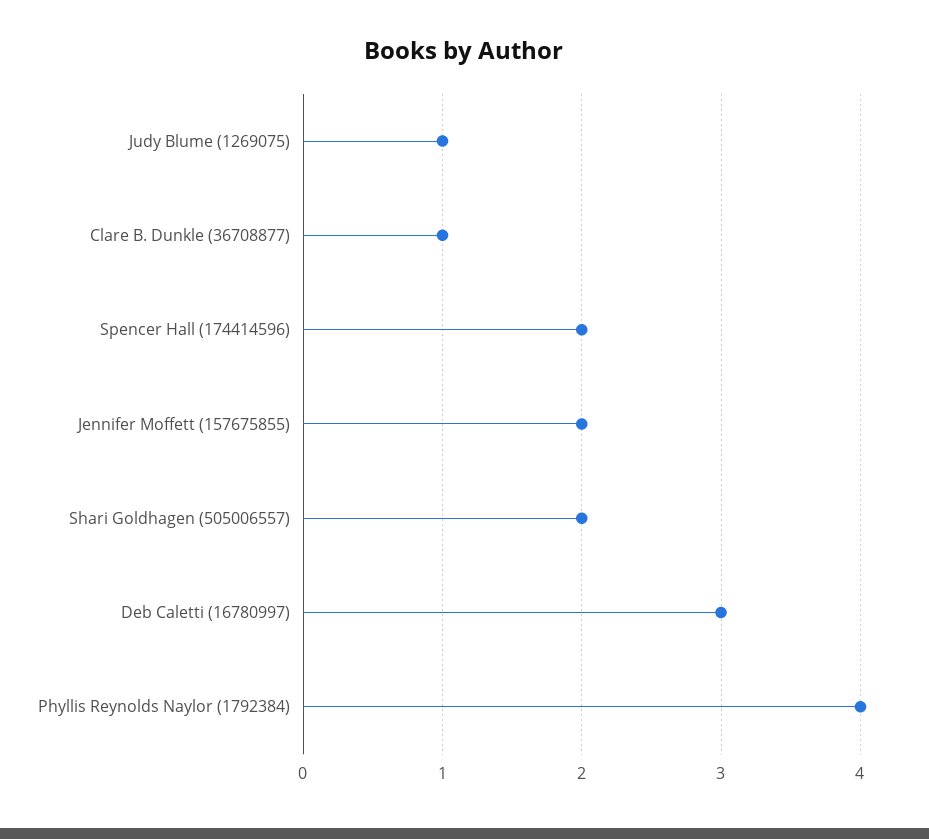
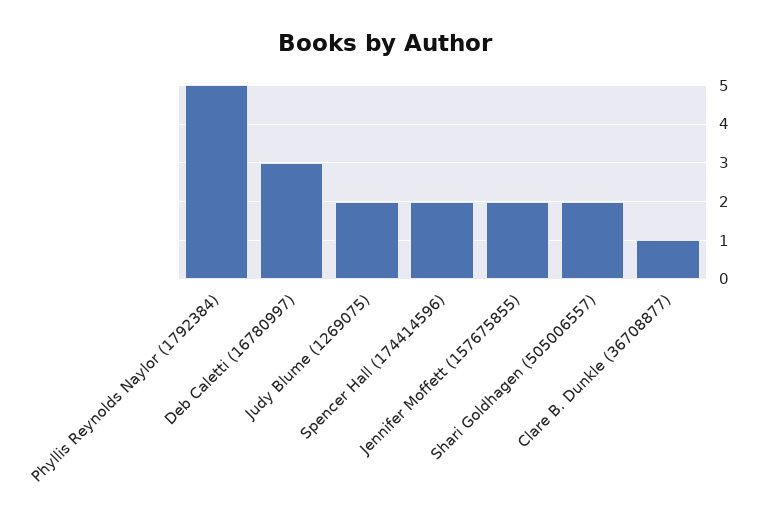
Judy Blume (1269075): 1 -> 2
Phyllis Reynolds Naylor (1792384): 4 -> 5

